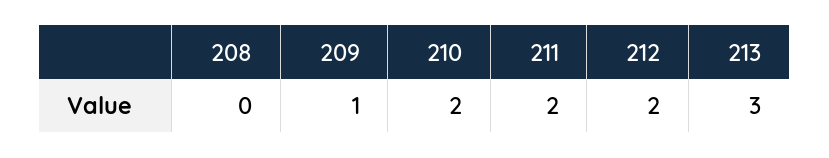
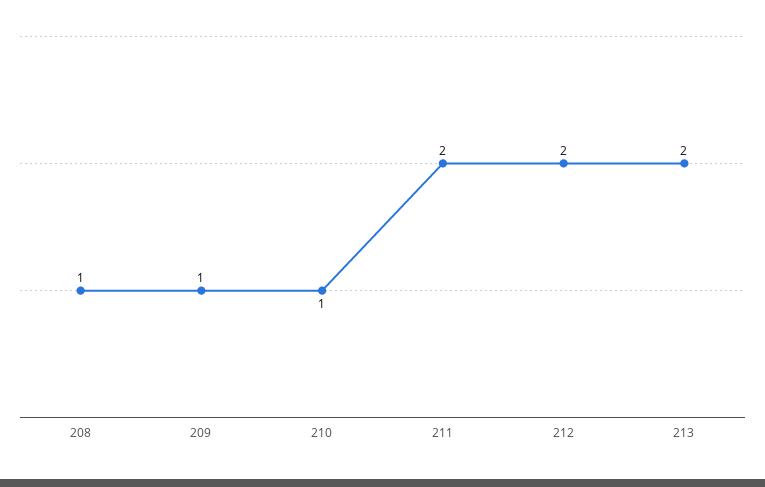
208: 0 -> 1
210: 2 -> 1
213: 3 -> 2

